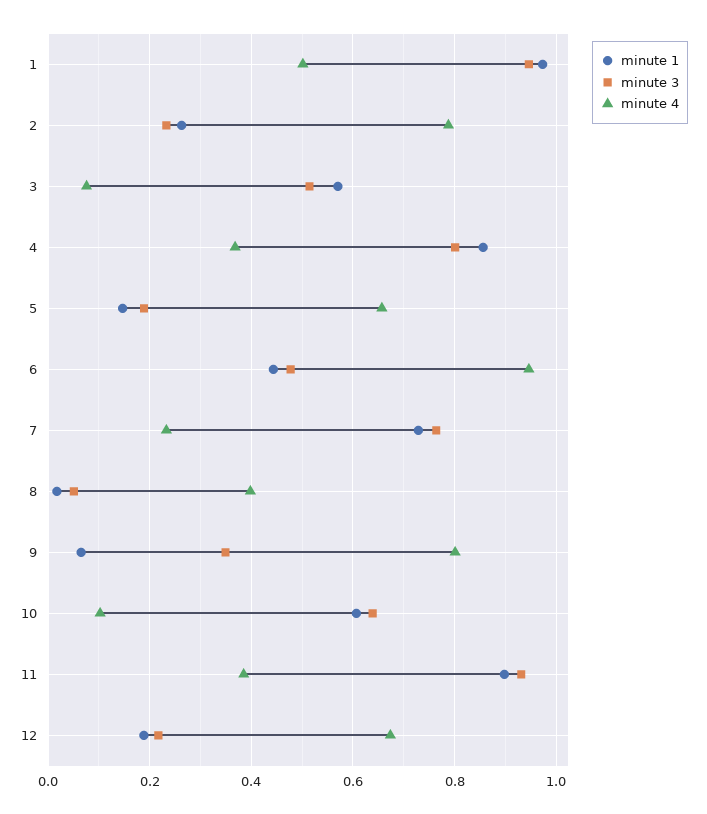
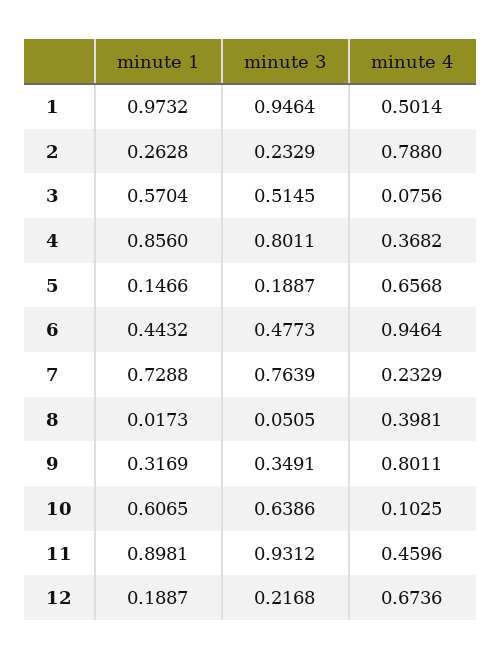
minute 1, 9: 0.06 -> 0.3169
minute 4, 11: 0.38 -> 0.4596

